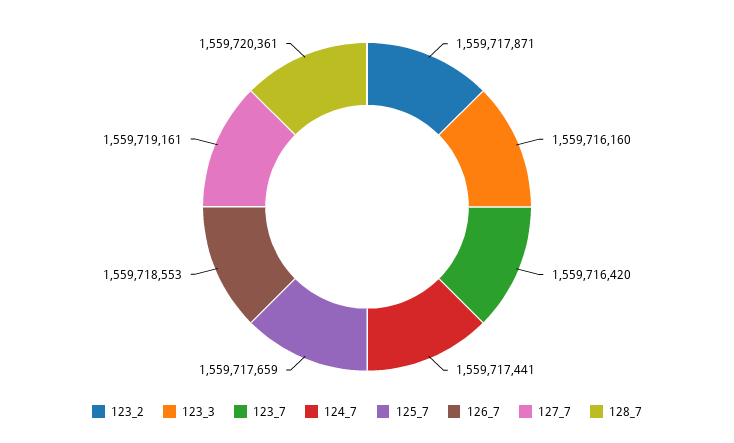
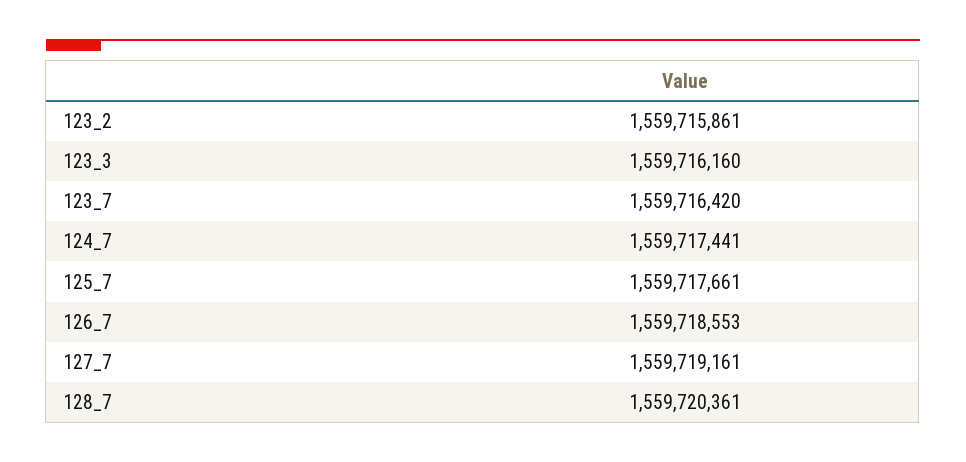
123_2: 1559717871 -> 1559715861
125_7: 1559717659 -> 1559717661

